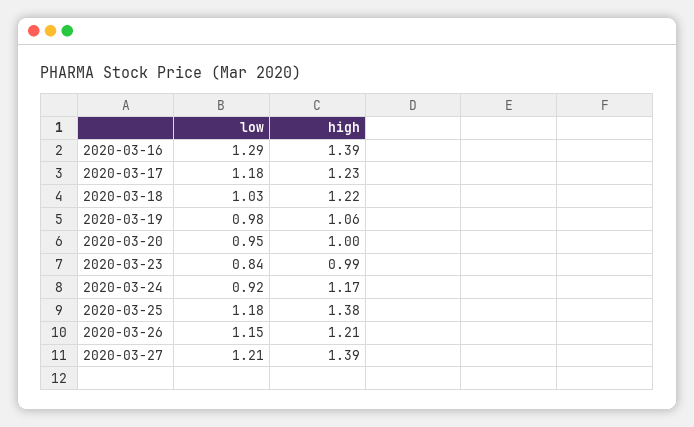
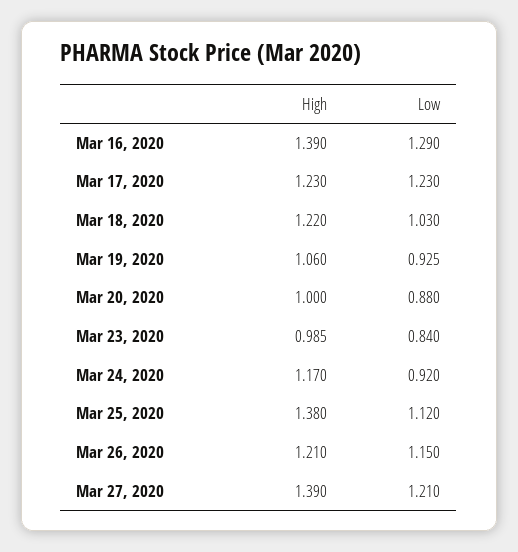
low, 2020-03-17: 1.18 -> 1.23
low, 2020-03-19: 0.98 -> 0.925
low, 2020-03-20: 0.95 -> 0.88
low, 2020-03-25: 1.18 -> 1.12

